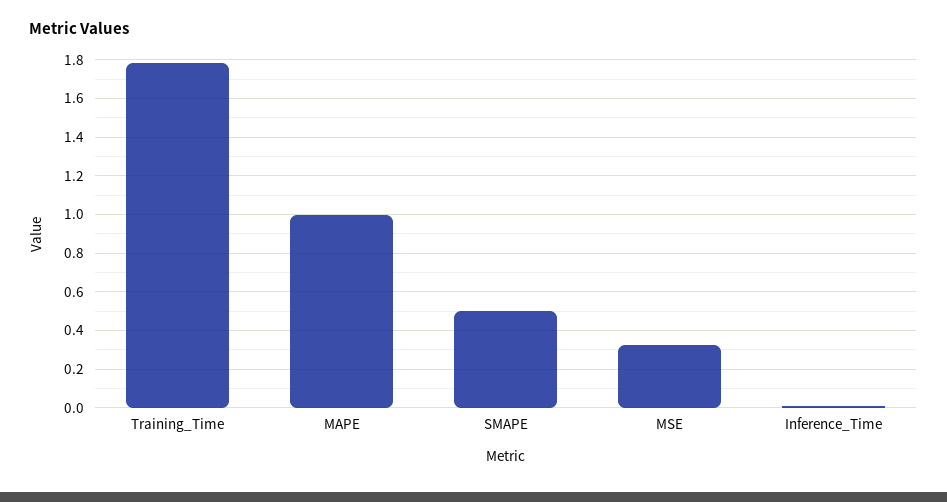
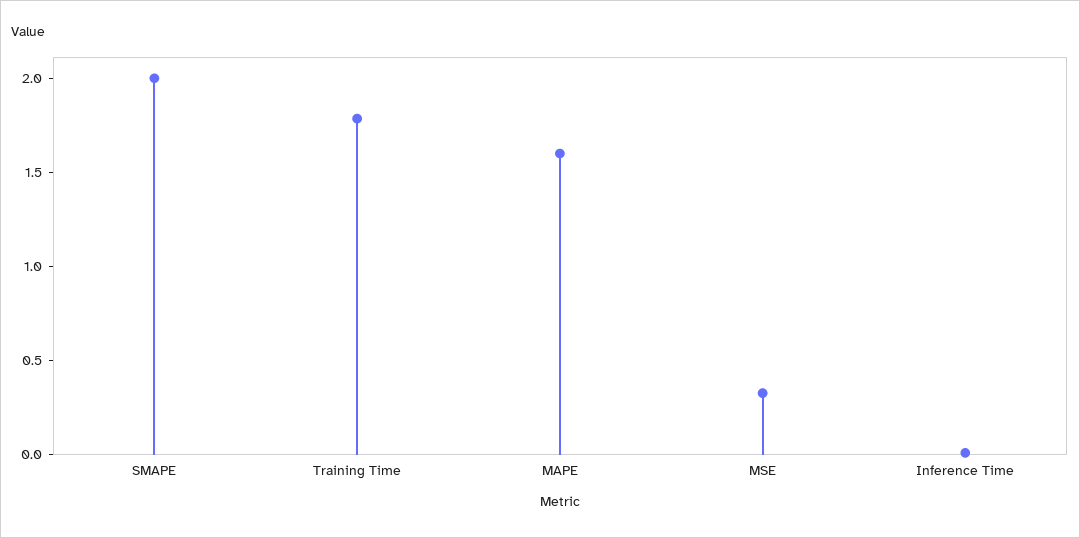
MAPE: 1 -> 1.6
SMAPE: 0.5 -> 2

